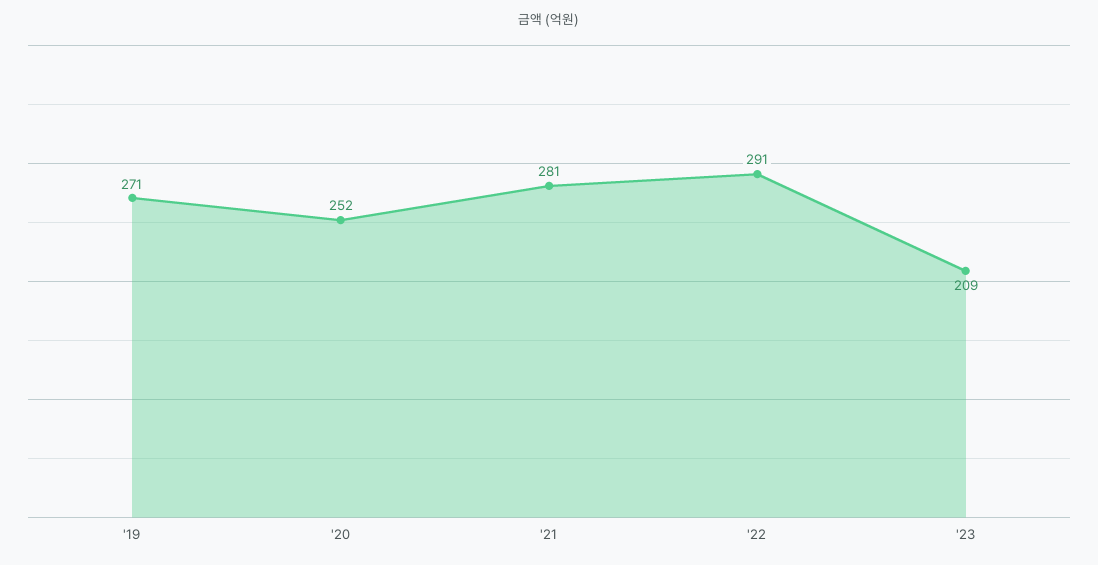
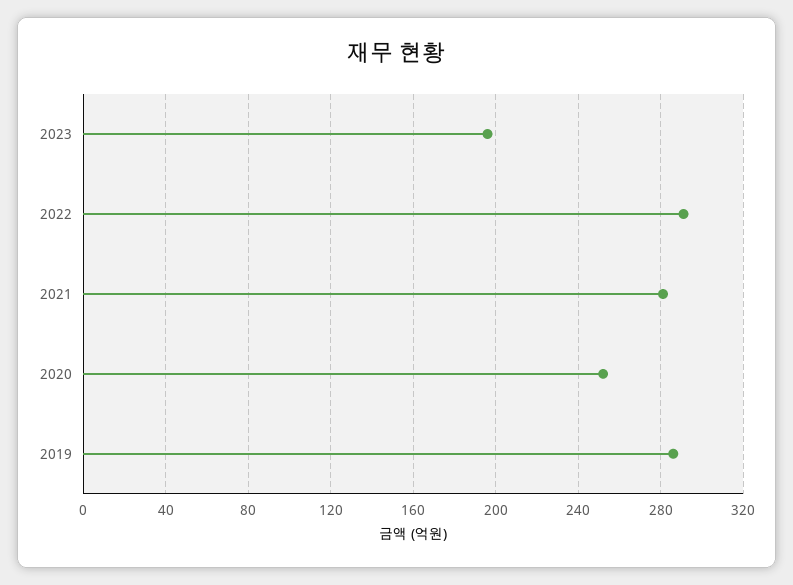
'19: 271 -> 285
'23: 209 -> 195

